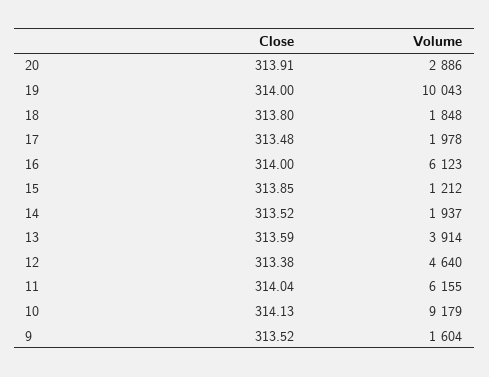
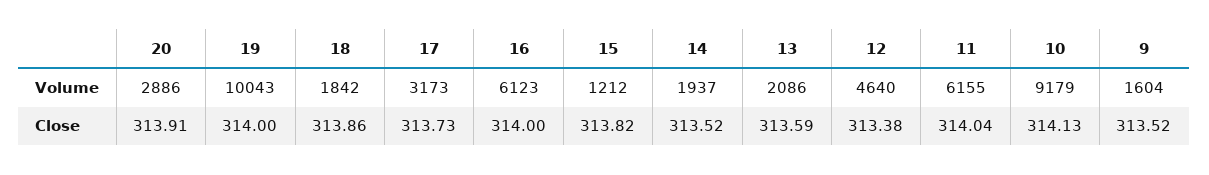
Close, 18: 313.8 -> 313.86
Volume, 18: 1848 -> 1842
Close, 17: 313.48 -> 313.73
Volume, 17: 1978 -> 3173
Close, 15: 313.85 -> 313.82
Volume, 13: 3914 -> 2086

